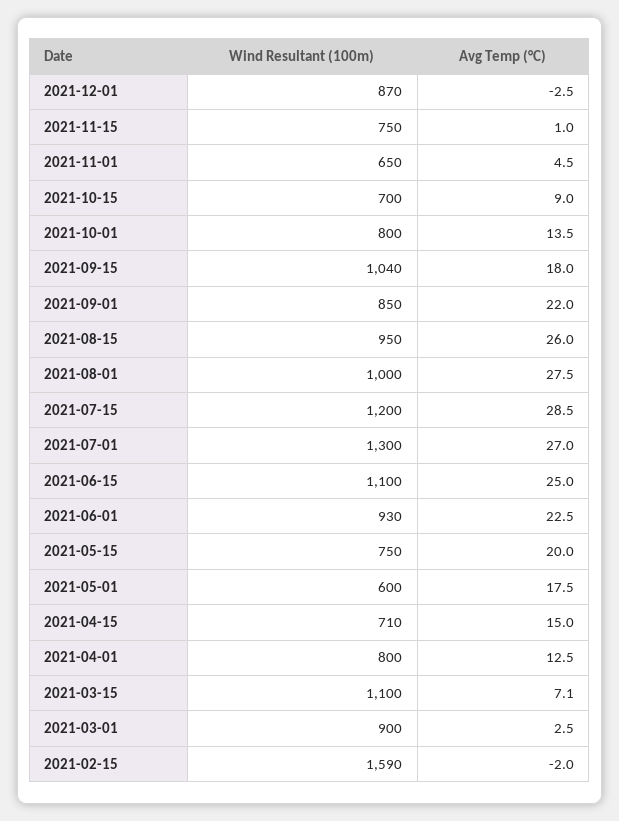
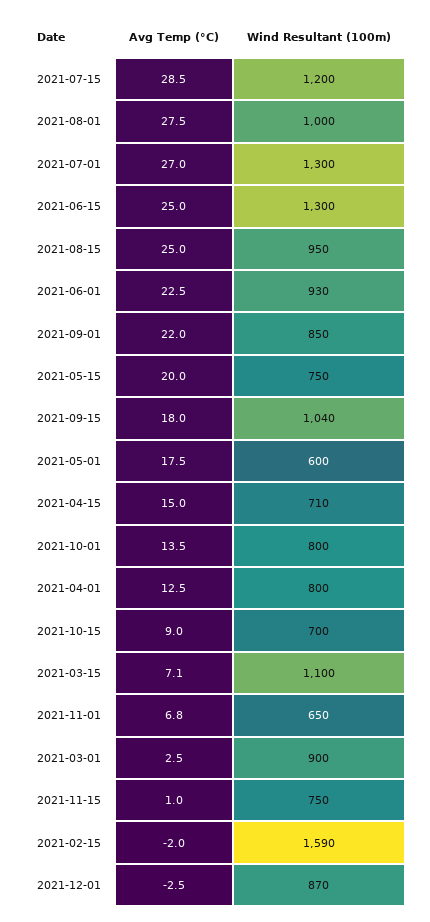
Avg Temp (°C), 2021-11-01: 4.5 -> 6.8
Avg Temp (°C), 2021-08-15: 26 -> 25
Wind Resultant (100m), 2021-06-15: 1100 -> 1300

